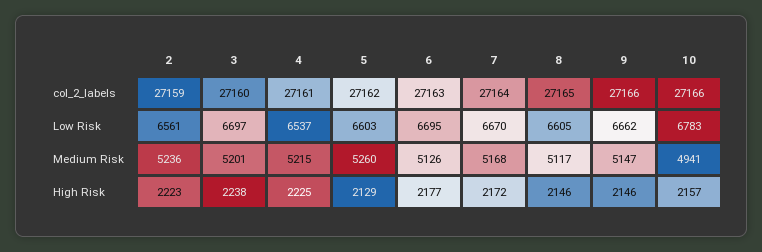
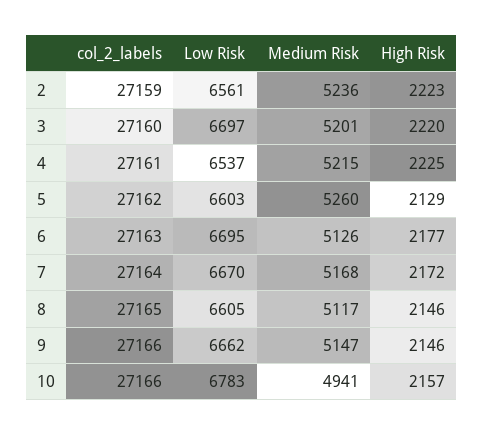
3, High Risk: 2238 -> 2220

